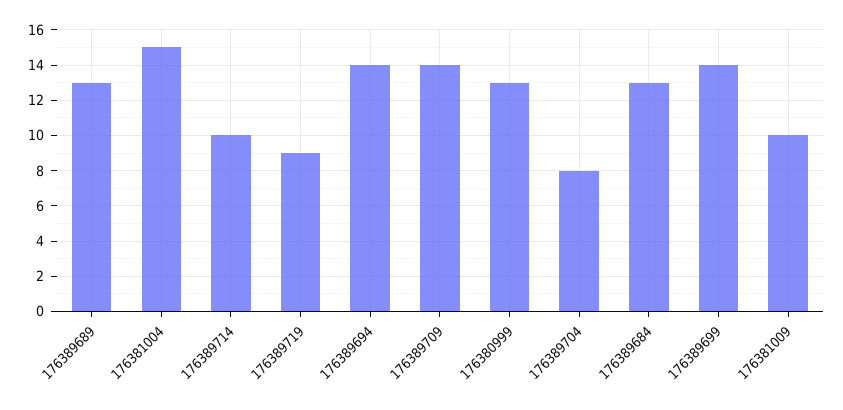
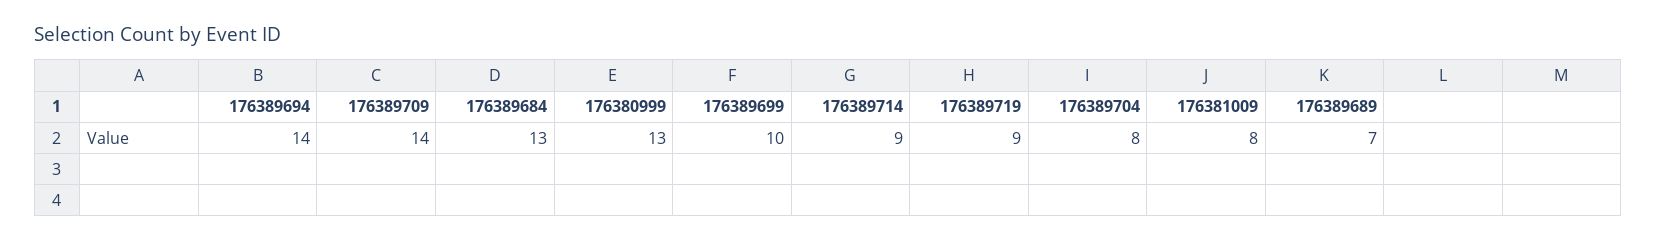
176389689: 13 -> 7
176381004: 15 -> none
176389714: 10 -> 9
176389699: 14 -> 10
176381009: 10 -> 8

